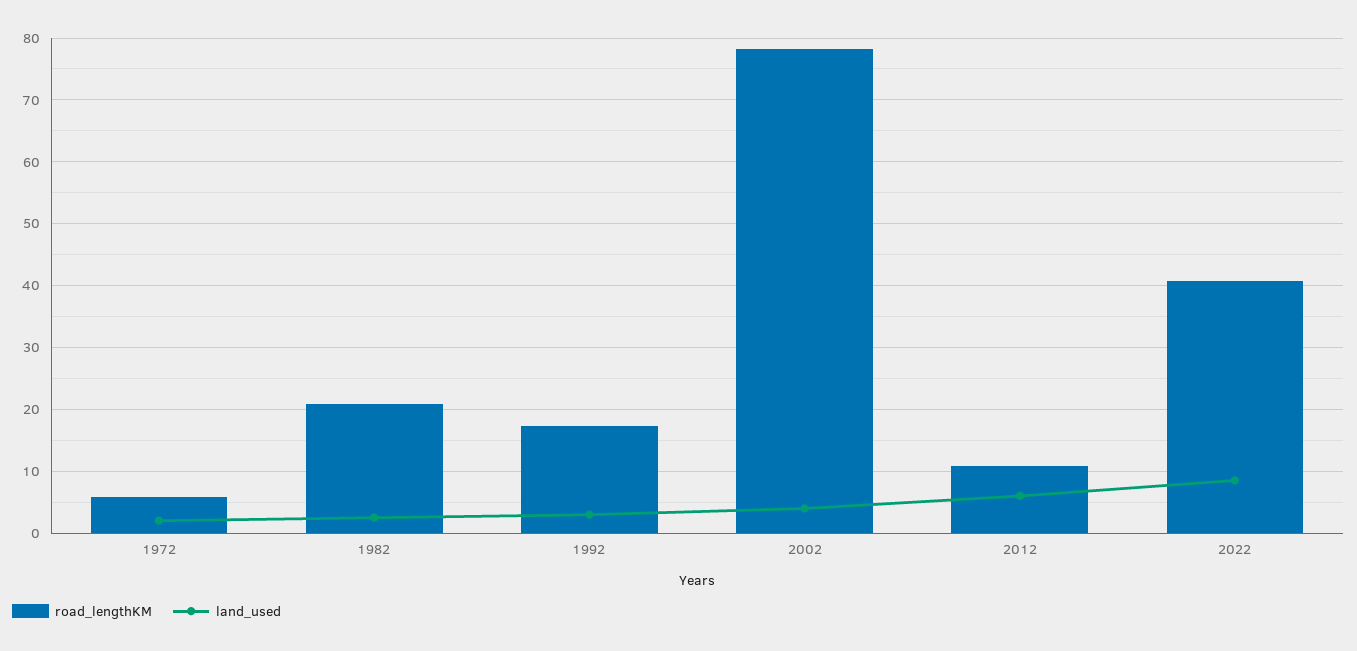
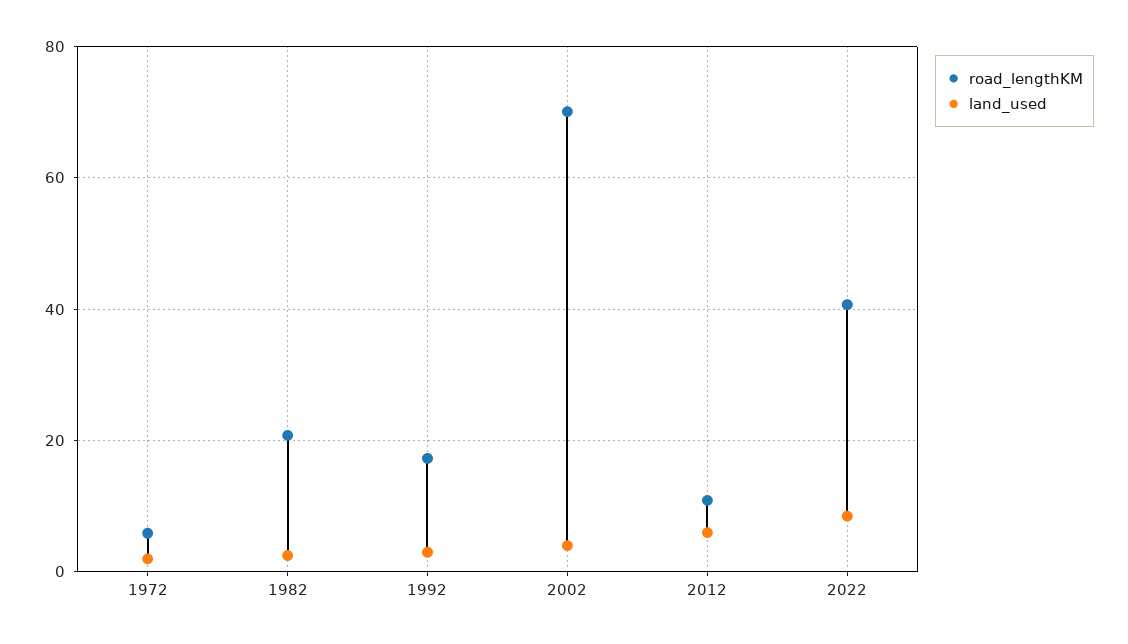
road_lengthKM, 2002: 78 -> 70

